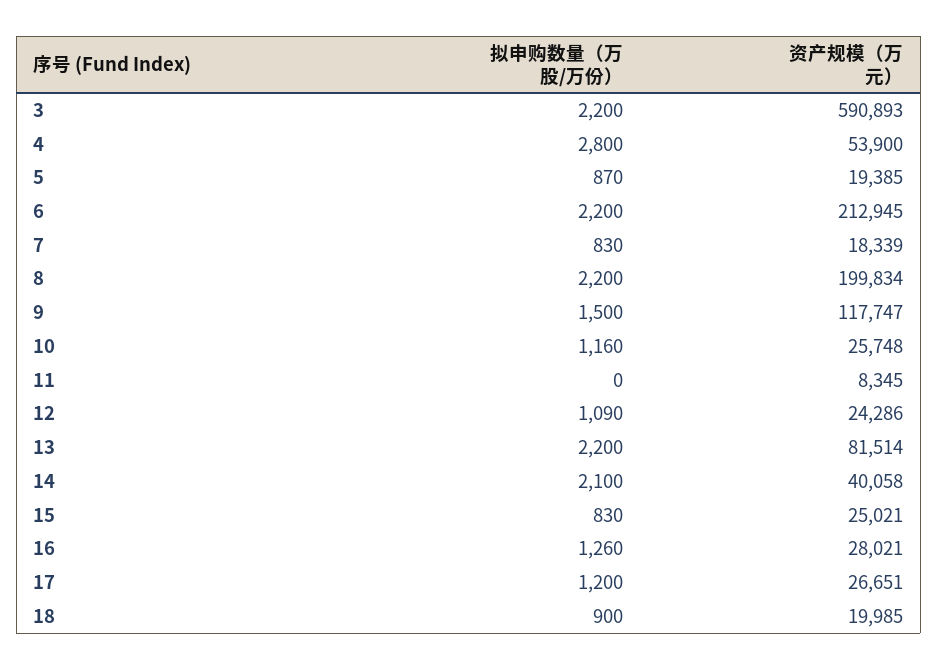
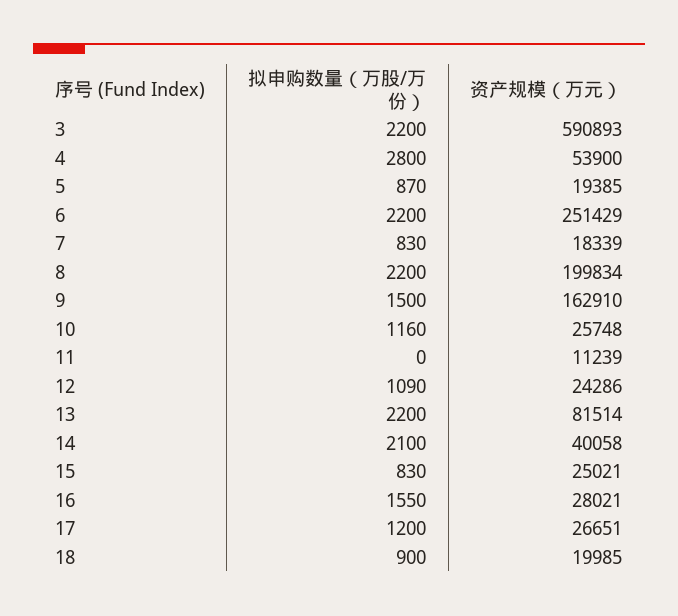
资产规模（万元）, 6: 212945 -> 251429
资产规模（万元）, 9: 117747 -> 162910
资产规模（万元）, 11: 8345 -> 11239
拟申购数量（万股/万份）, 16: 1260 -> 1550

